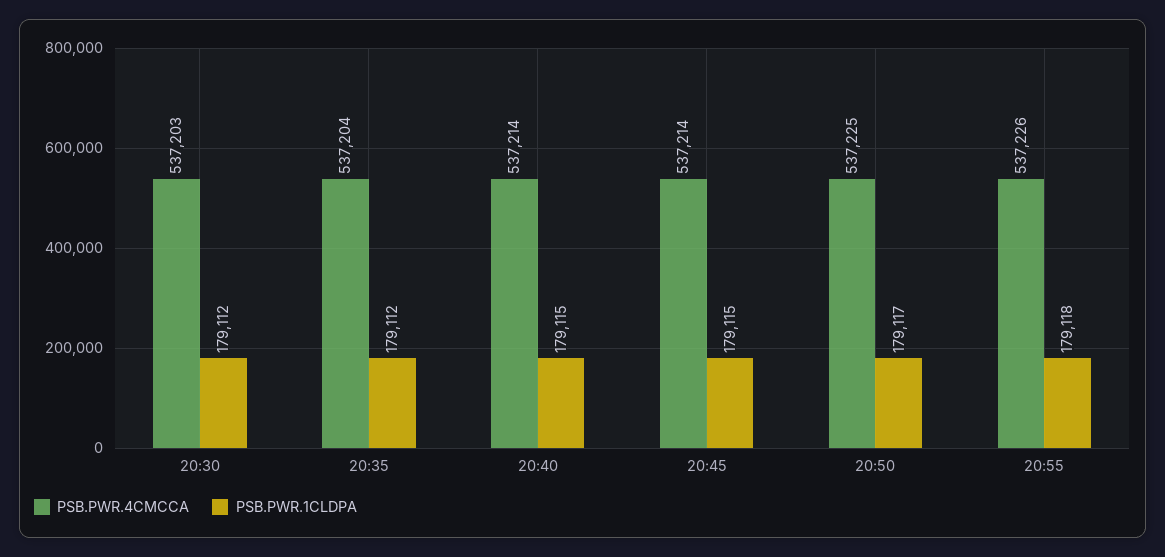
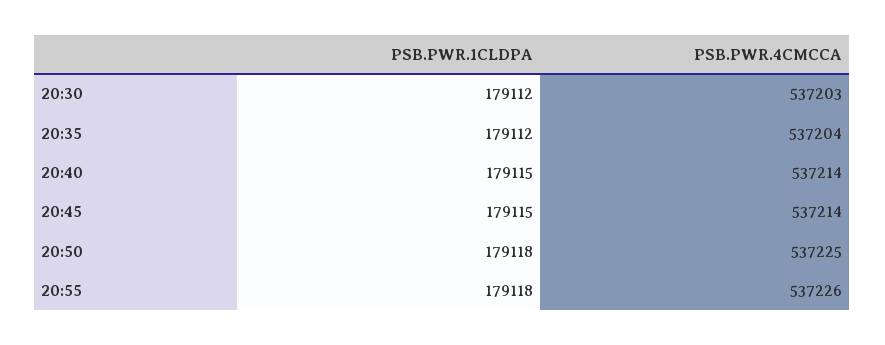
PSB.PWR.1CLDPA, 20:50: 179117 -> 179118

